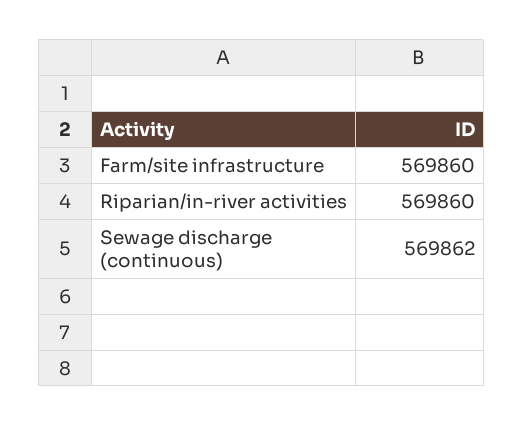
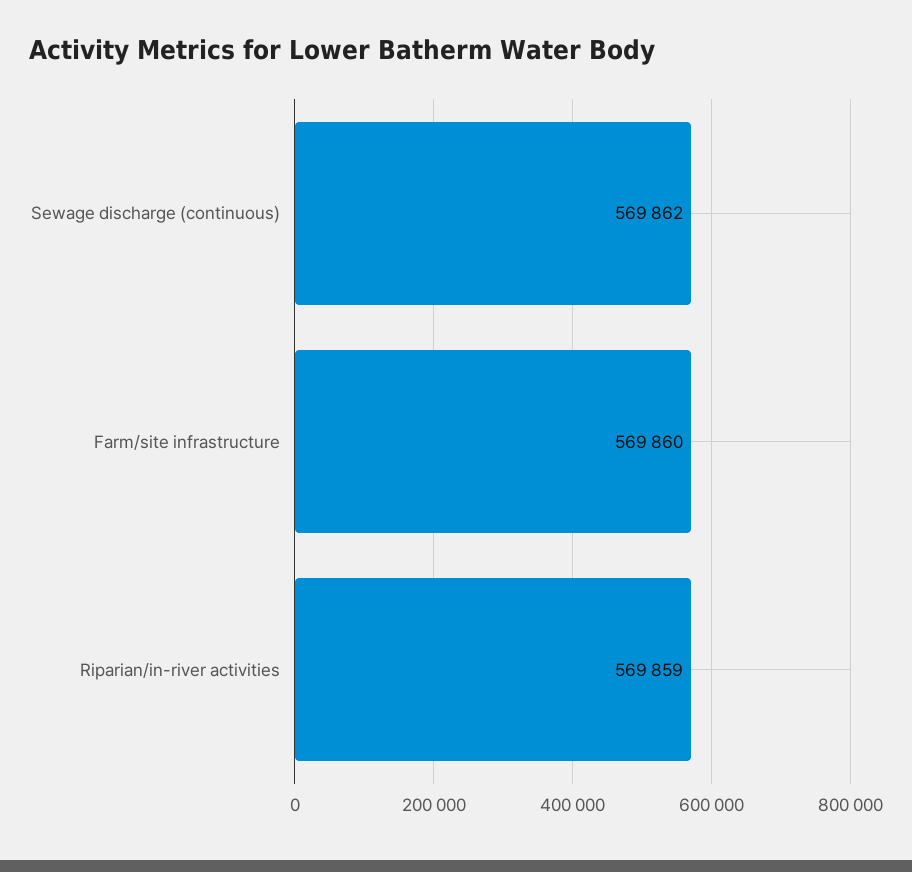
Riparian/in-river activities: 569860 -> 569859

